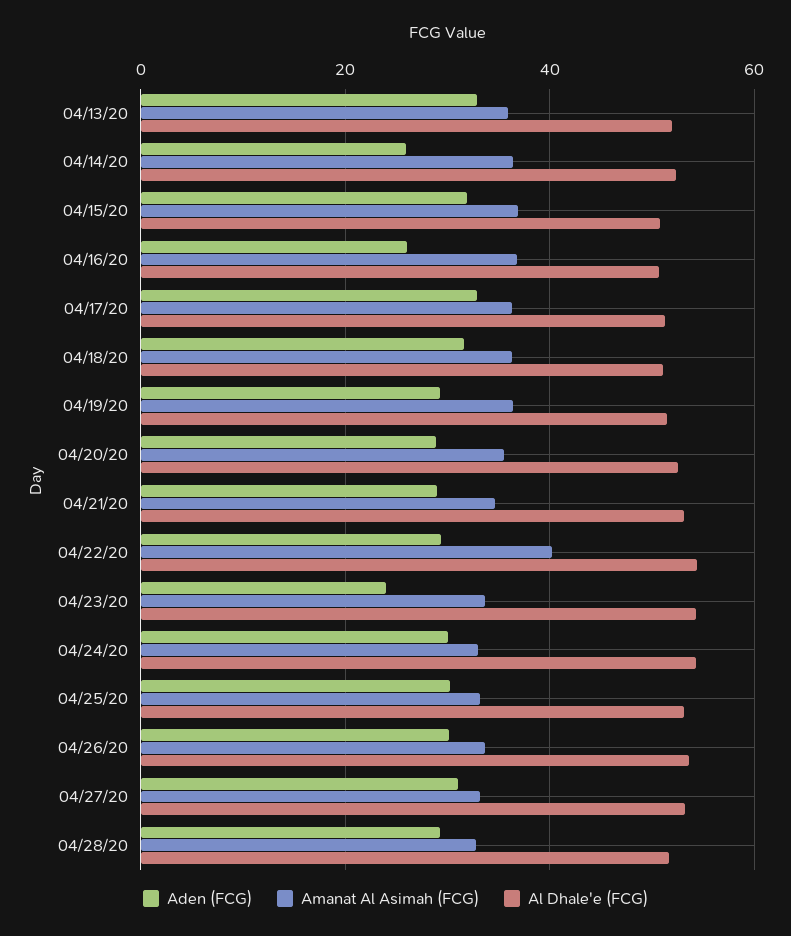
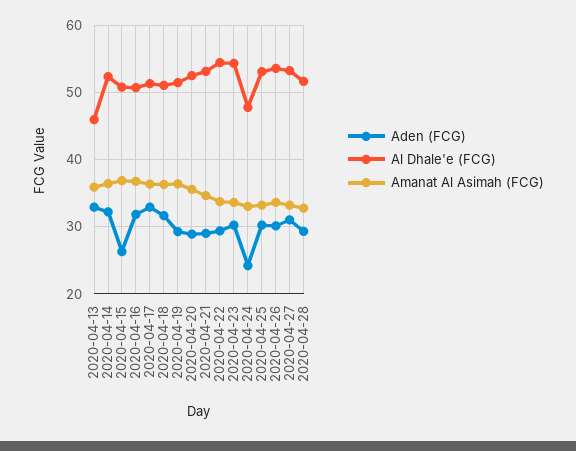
Al Dhale'e (FCG), 04/13/20: 52 -> 46
Aden (FCG), 04/14/20: 26 -> 32
Aden (FCG), 04/15/20: 32 -> 26
Aden (FCG), 04/16/20: 26 -> 32
Amanat Al Asimah (FCG), 04/22/20: 40 -> 34
Aden (FCG), 04/23/20: 24 -> 30
Aden (FCG), 04/24/20: 30 -> 24
Al Dhale'e (FCG), 04/24/20: 54 -> 48

